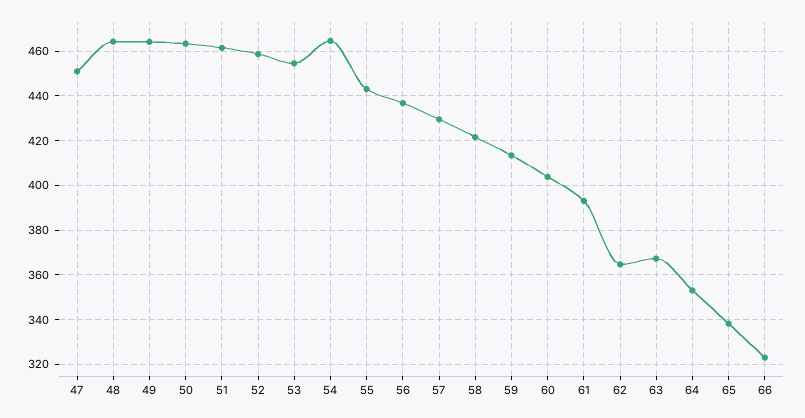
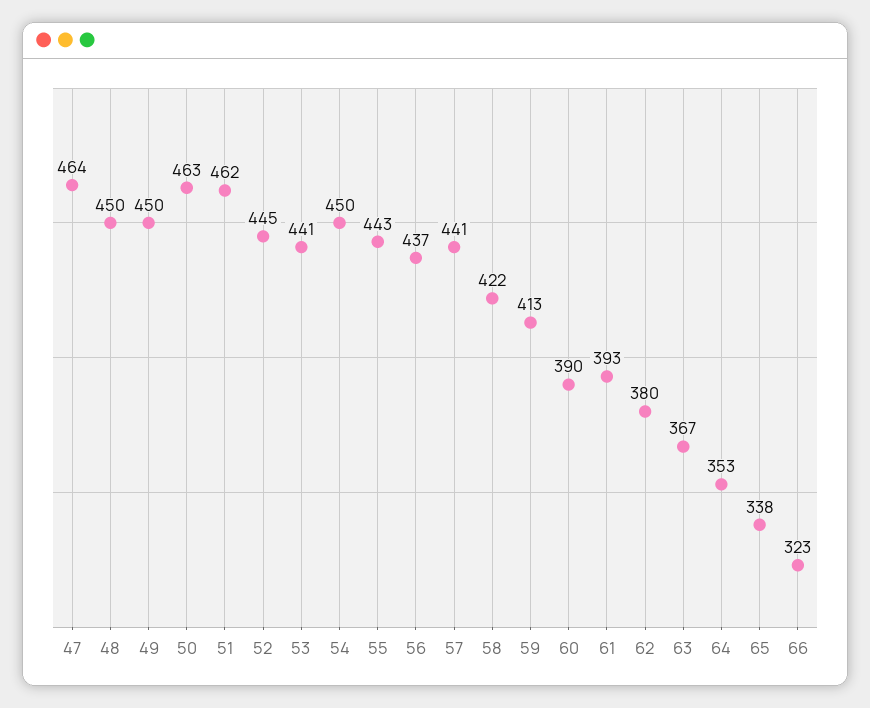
47: 450 -> 464
48: 465 -> 450
49: 465 -> 450
52: 460 -> 445
53: 455 -> 441
54: 465 -> 450
57: 430 -> 441
60: 405 -> 390
62: 365 -> 380

